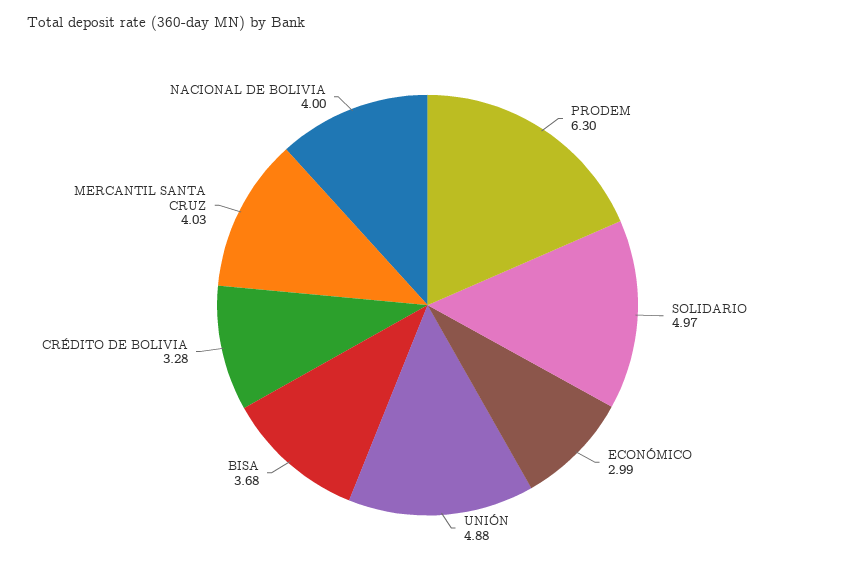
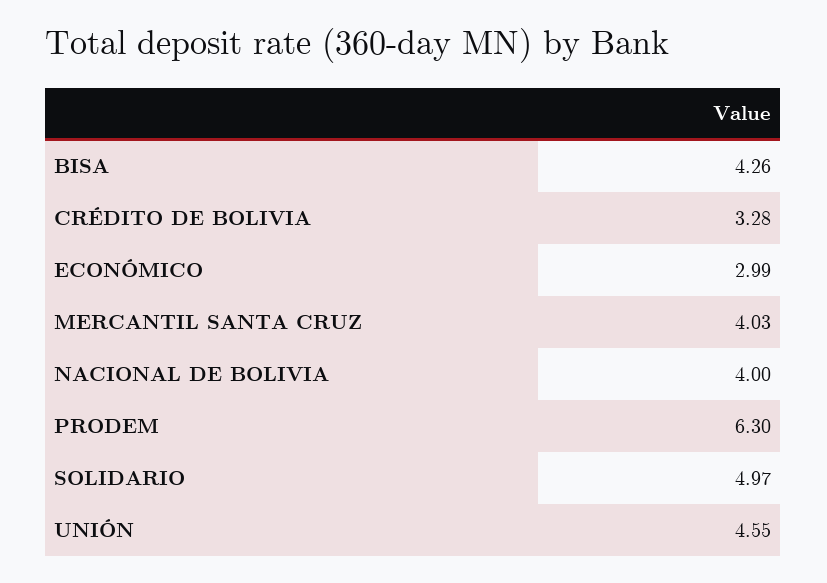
UNIÓN: 4.88 -> 4.55
BISA: 3.68 -> 4.26

